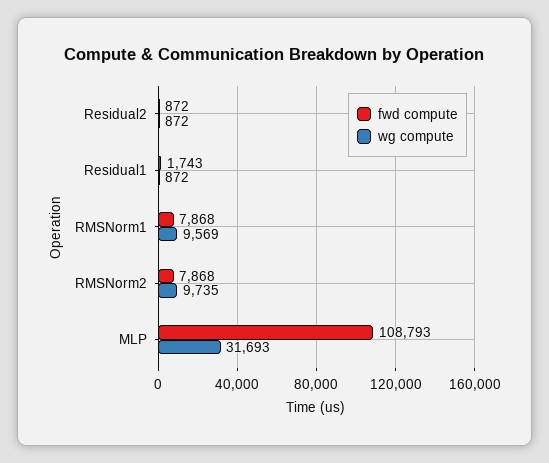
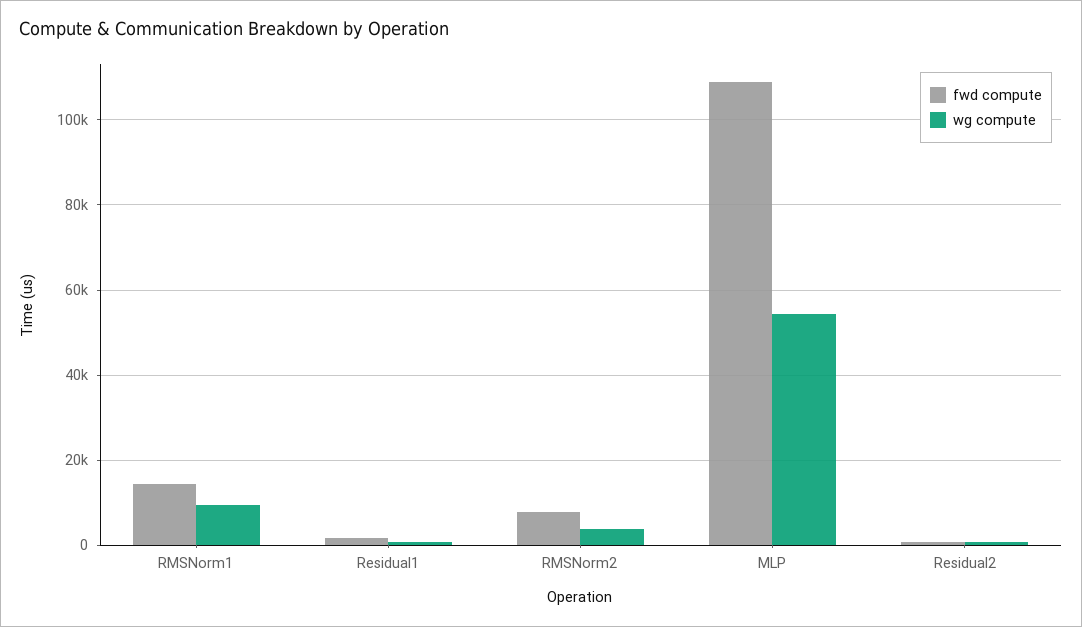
fwd compute, RMSNorm1: 7868 -> 14000
wg compute, RMSNorm2: 9735 -> 4000
wg compute, MLP: 31693 -> 54000

